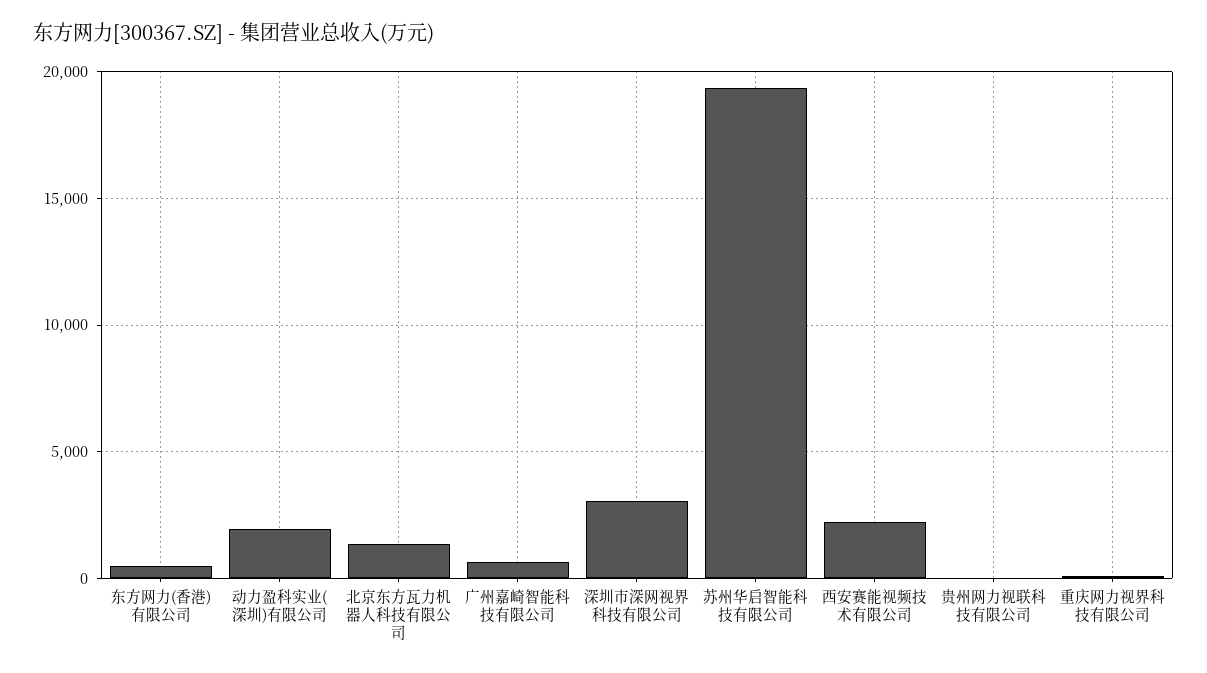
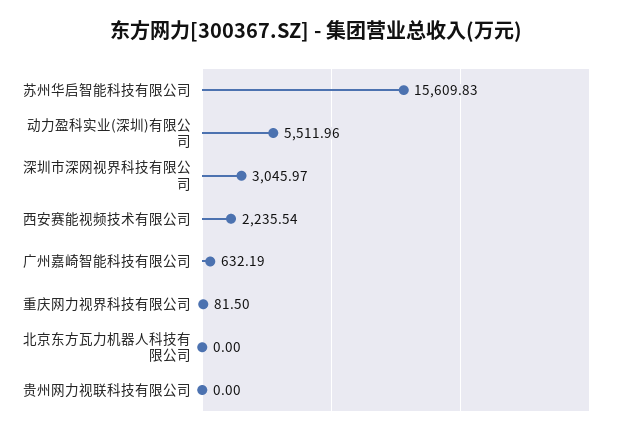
东方网力(香港)有限公司: 500 -> none
动力盈科实业(深圳)有限公司: 2000 -> 5511.96
北京东方瓦力机器人科技有限公司: 1500 -> 0
苏州华启智能科技有限公司: 19500 -> 15609.83

